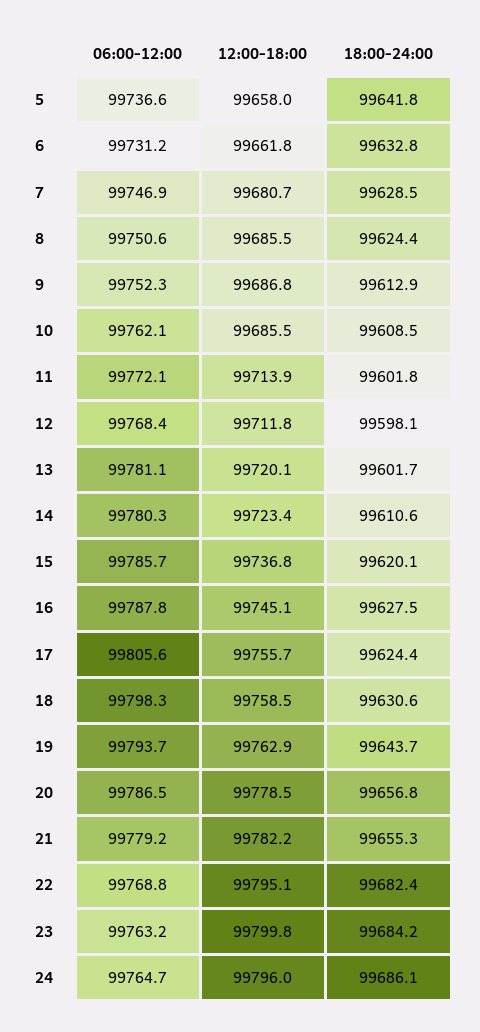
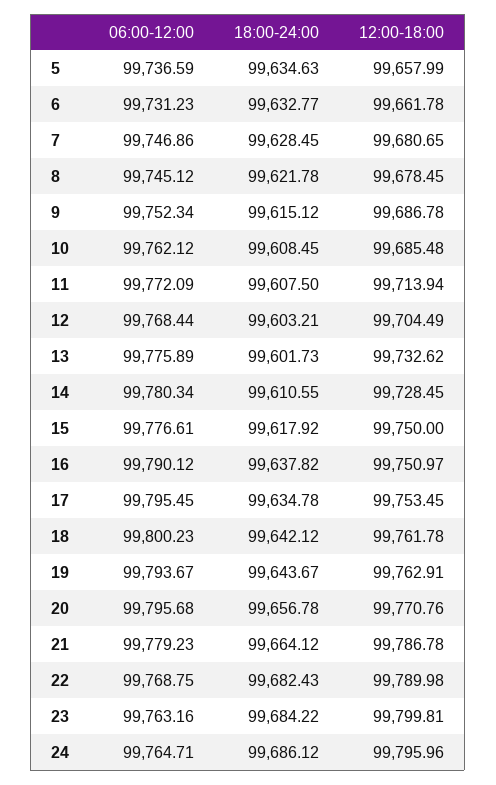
18:00-24:00, 5: 99641.8 -> 99634.63
06:00-12:00, 8: 99750.6 -> 99745.12
12:00-18:00, 8: 99685.5 -> 99678.45
18:00-24:00, 8: 99624.4 -> 99621.78
18:00-24:00, 9: 99612.9 -> 99615.12
18:00-24:00, 11: 99601.8 -> 99607.5
12:00-18:00, 12: 99711.8 -> 99704.49
18:00-24:00, 12: 99598.1 -> 99603.21
06:00-12:00, 13: 99781.1 -> 99775.89
12:00-18:00, 13: 99720.1 -> 99732.62
12:00-18:00, 14: 99723.4 -> 99728.45
06:00-12:00, 15: 99785.7 -> 99776.61
12:00-18:00, 15: 99736.8 -> 99750
18:00-24:00, 15: 99620.1 -> 99617.92
06:00-12:00, 16: 99787.8 -> 99790.12
12:00-18:00, 16: 99745.1 -> 99750.97
18:00-24:00, 16: 99627.5 -> 99637.82
06:00-12:00, 17: 99805.6 -> 99795.45
12:00-18:00, 17: 99755.7 -> 99753.45
18:00-24:00, 17: 99624.4 -> 99634.78
06:00-12:00, 18: 99798.3 -> 99800.23
12:00-18:00, 18: 99758.5 -> 99761.78
18:00-24:00, 18: 99630.6 -> 99642.12
06:00-12:00, 20: 99786.5 -> 99795.68
12:00-18:00, 20: 99778.5 -> 99770.76
12:00-18:00, 21: 99782.2 -> 99786.78
18:00-24:00, 21: 99655.3 -> 99664.12
12:00-18:00, 22: 99795.1 -> 99789.98

